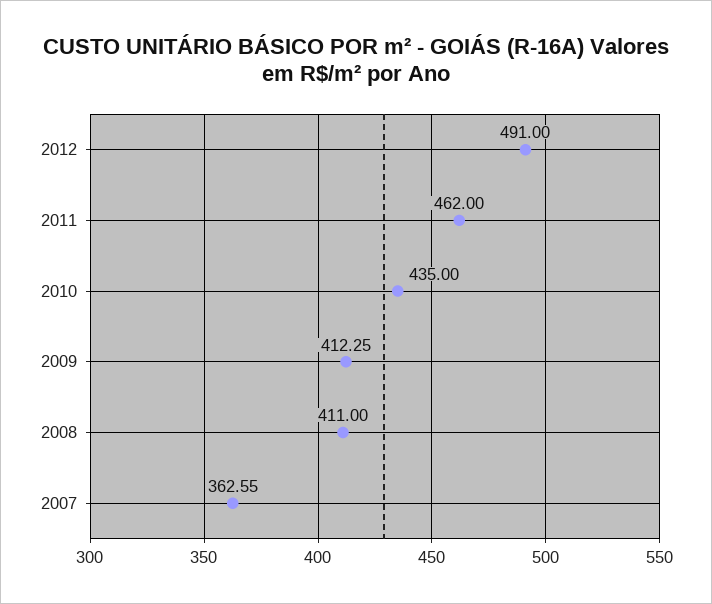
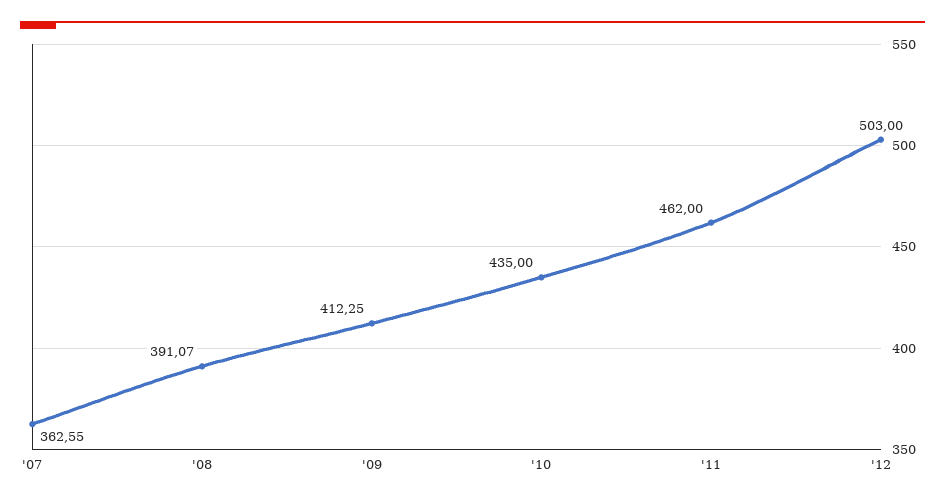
2012: 491 -> 503
2008: 411 -> 391.07

